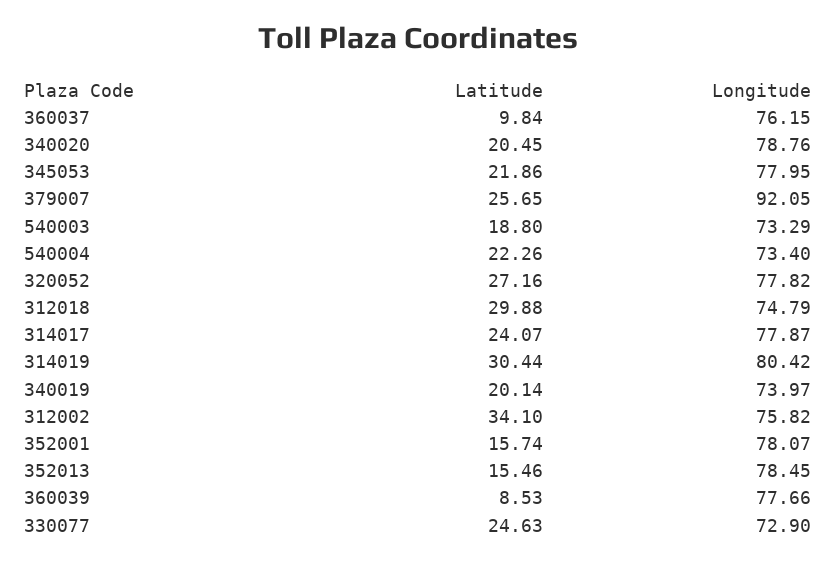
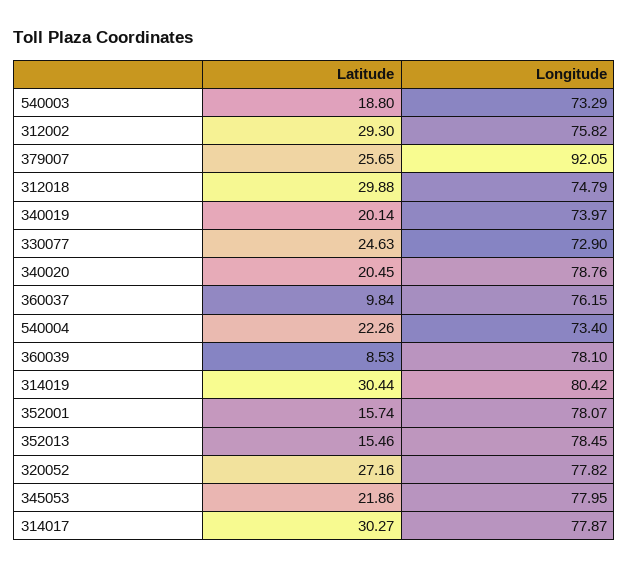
Latitude, 314017: 24.07 -> 30.27
Latitude, 312002: 34.1 -> 29.3
Longitude, 360039: 77.66 -> 78.1

